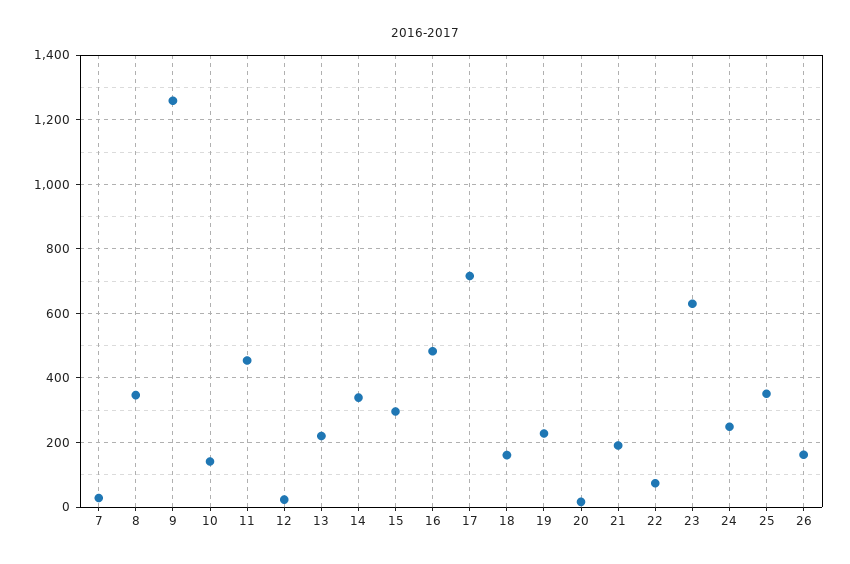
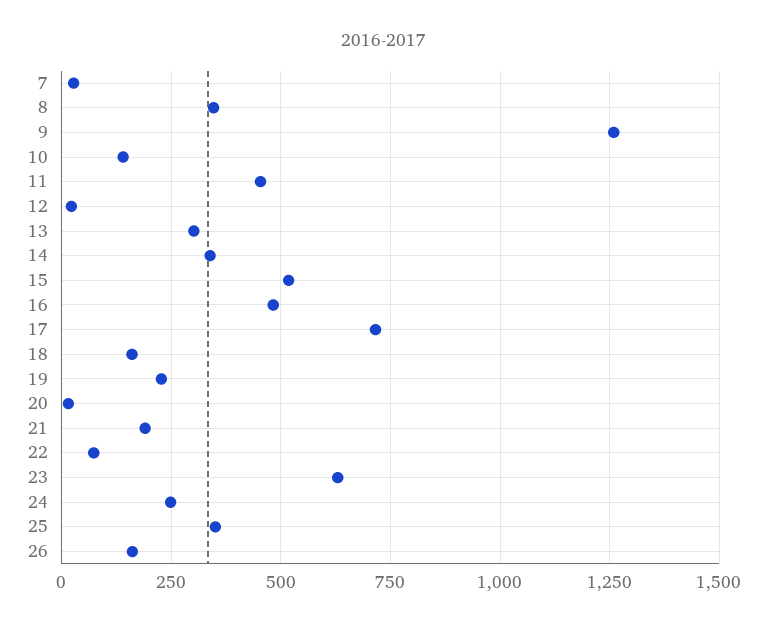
13: 220 -> 300
15: 300 -> 525

